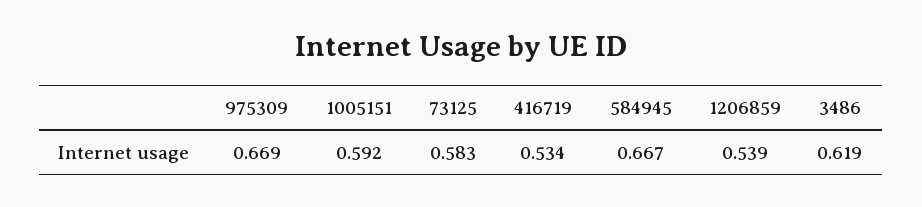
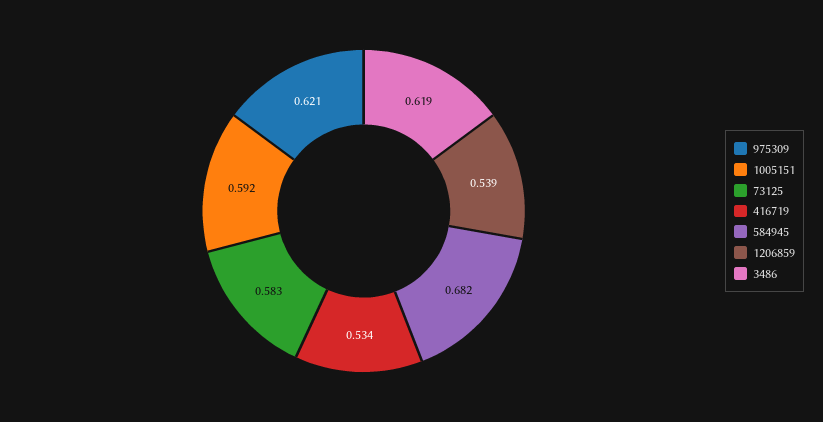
975309: 0.669 -> 0.621
584945: 0.667 -> 0.682

